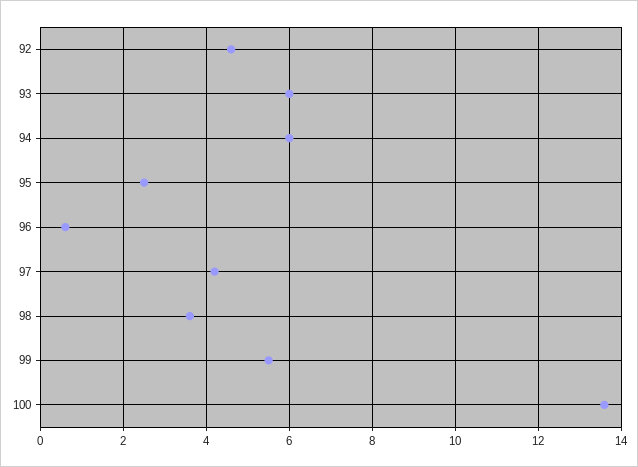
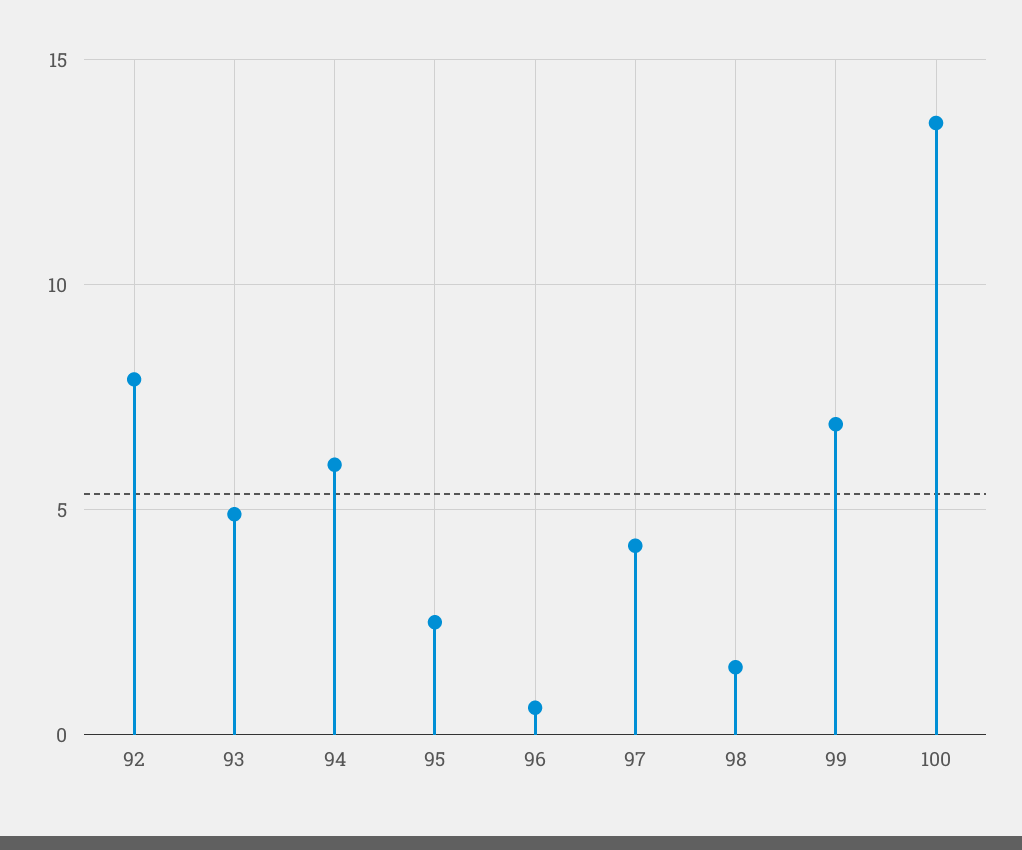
92: 4.5 -> 8
93: 6 -> 5
98: 3.5 -> 1.5
99: 5.5 -> 7

